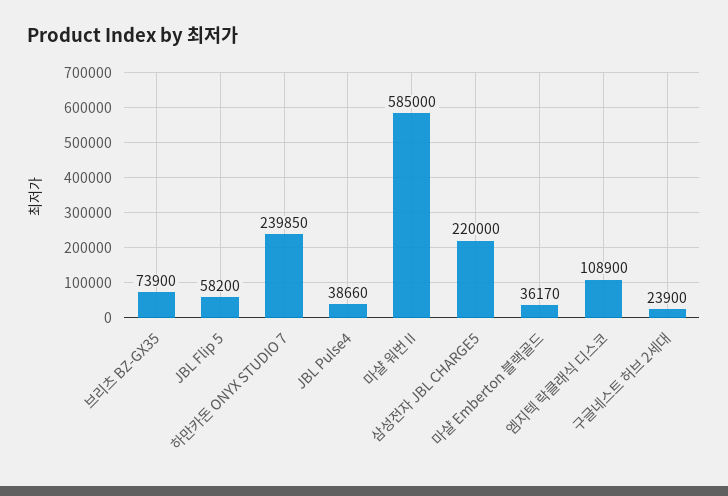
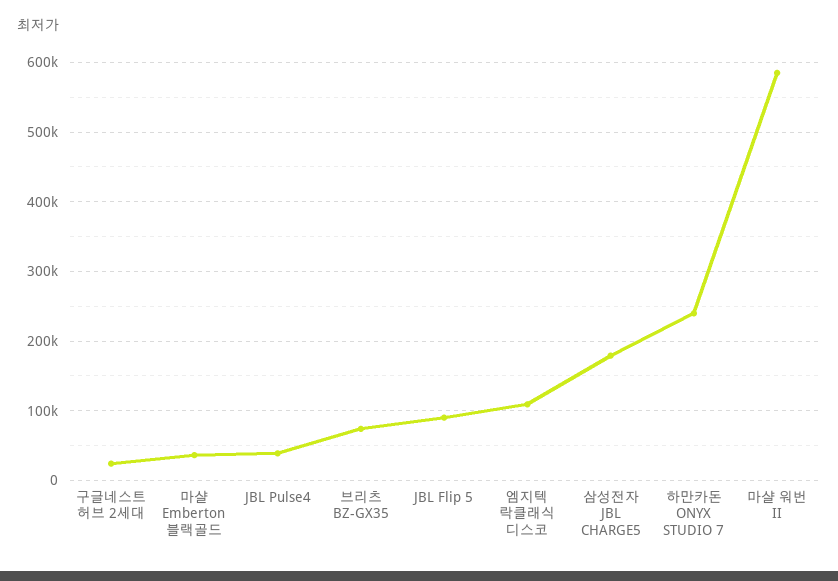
JBL Flip 5: 58200 -> 90000
삼성전자 JBL CHARGE5: 220000 -> 180000

